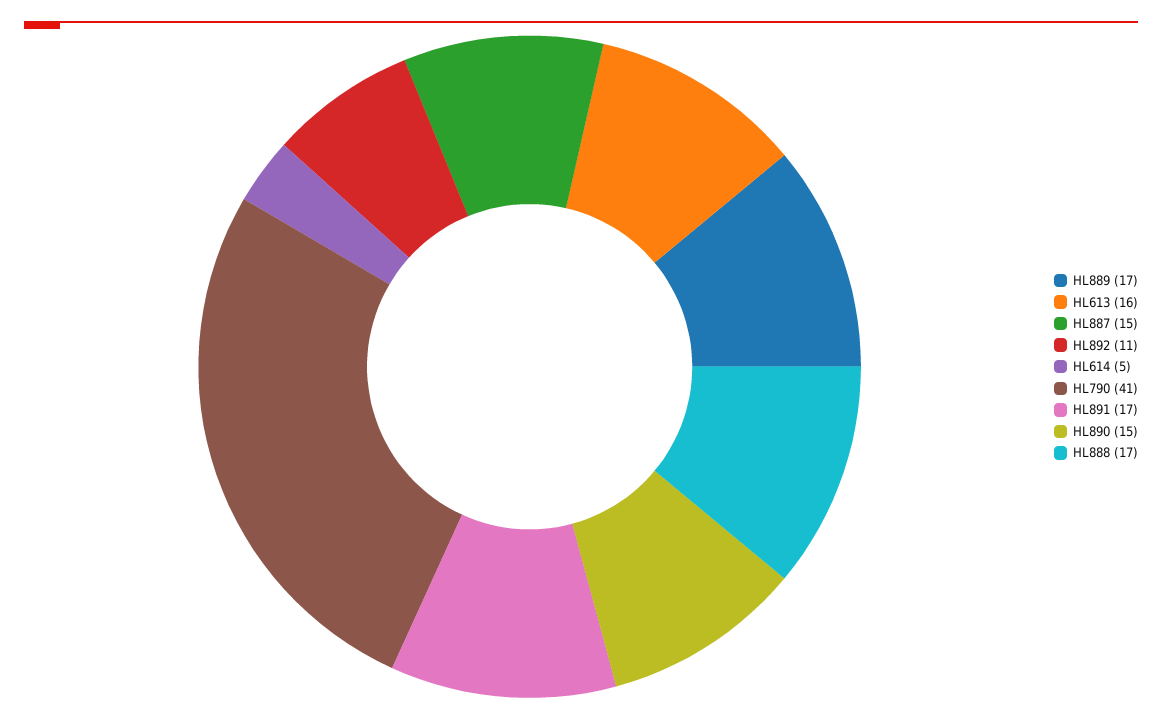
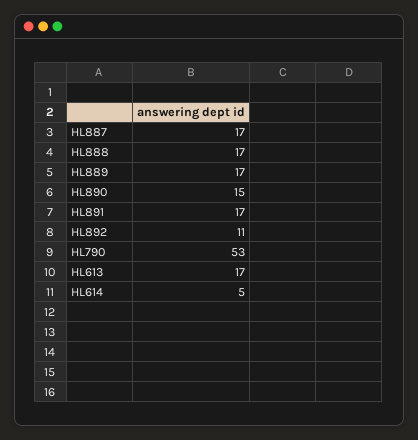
HL613: 16 -> 17
HL887: 15 -> 17
HL790: 41 -> 53

